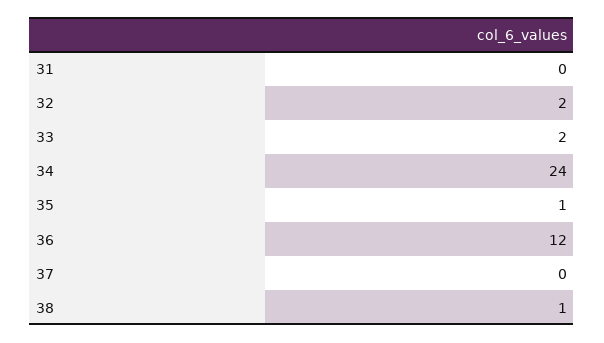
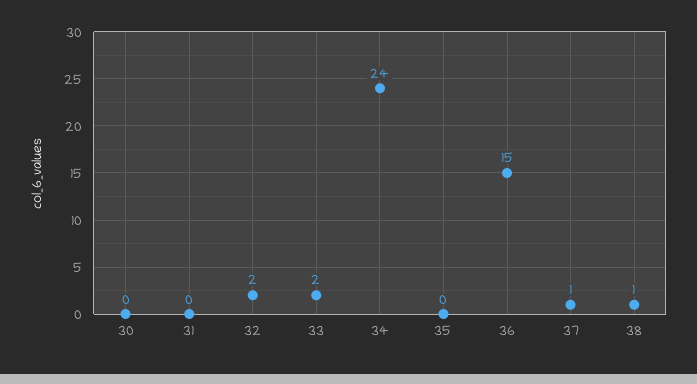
35: 1 -> 0
36: 12 -> 15
37: 0 -> 1
30: none -> 0

